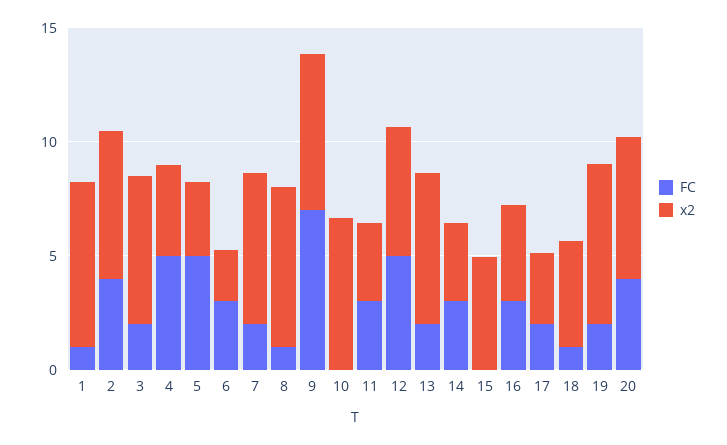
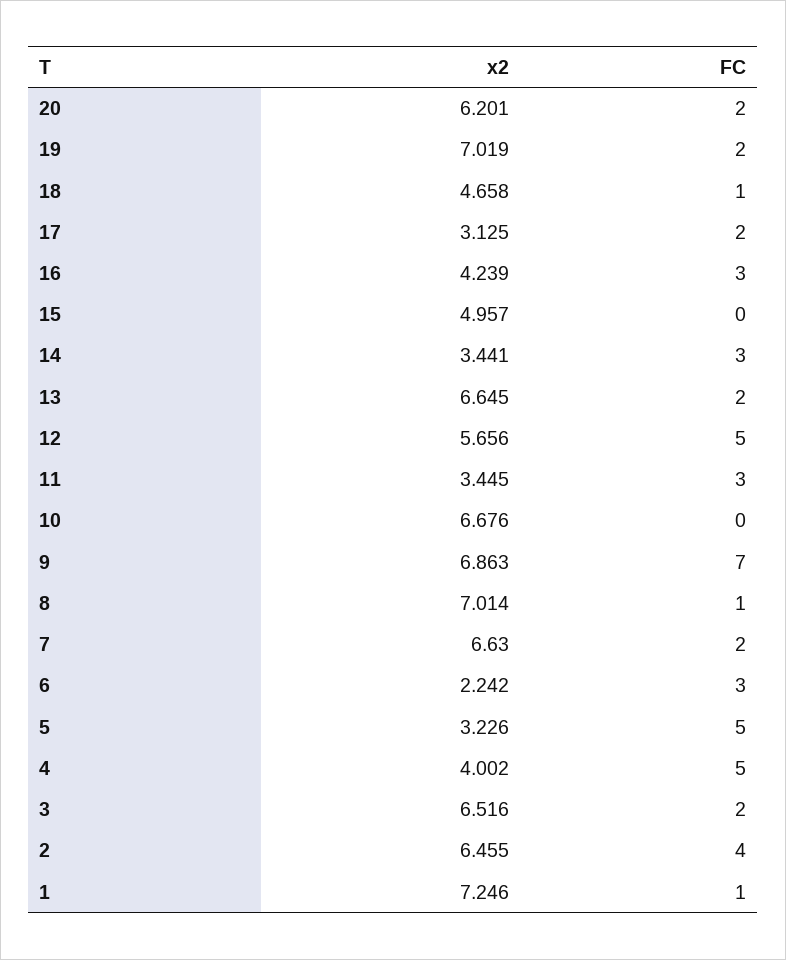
FC, 20: 4 -> 2

